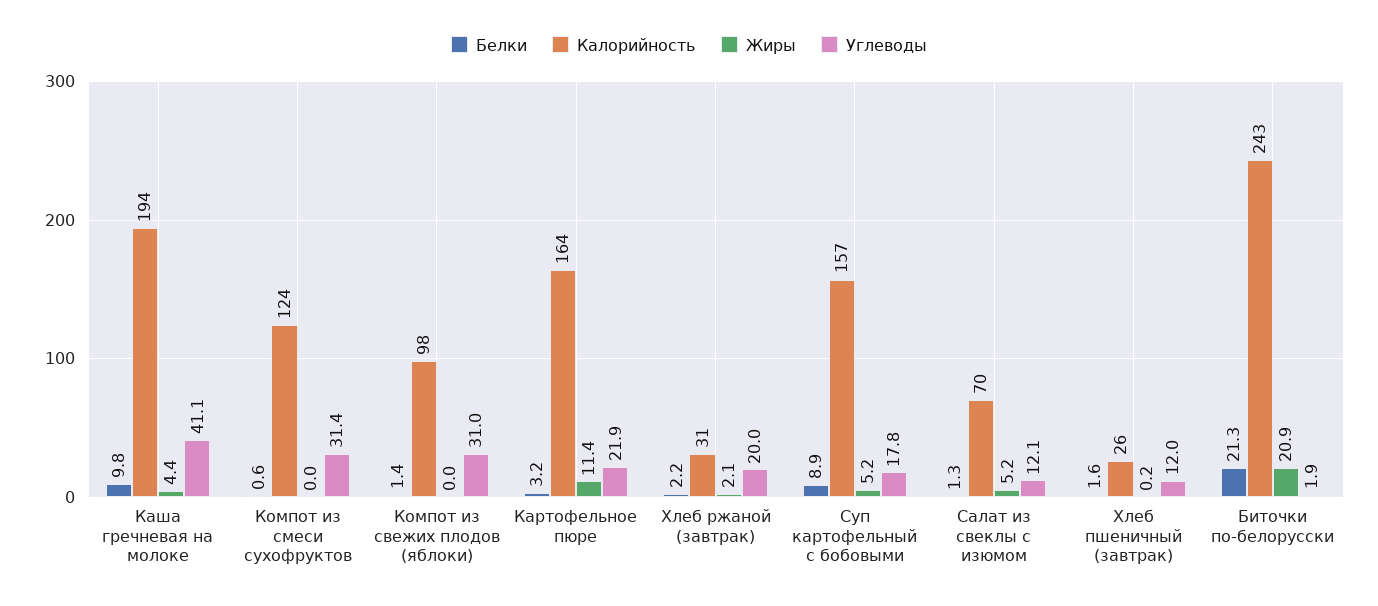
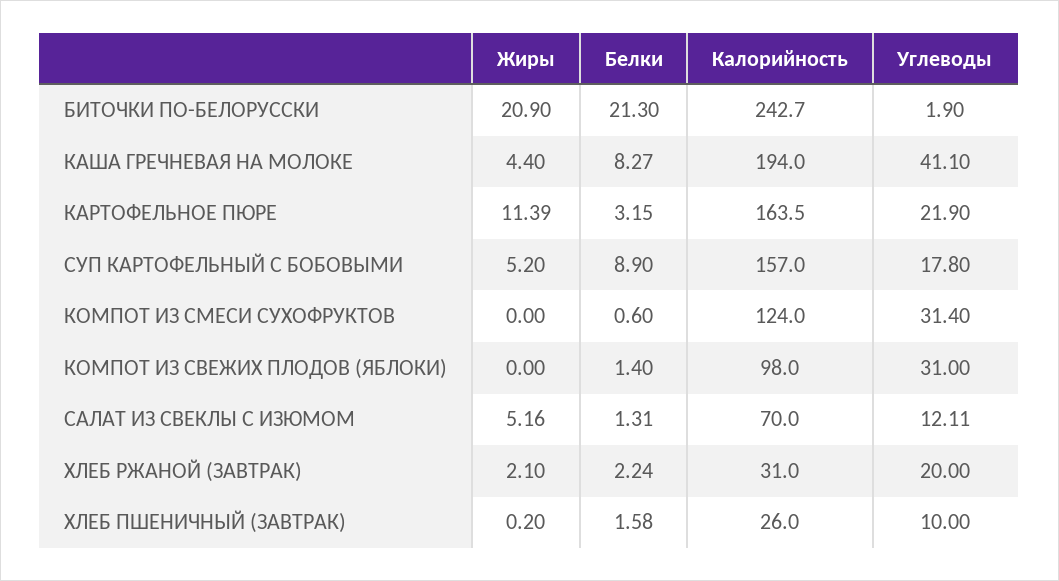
Белки, Каша гречневая на молоке: 9.8 -> 8.27
Углеводы, Хлеб пшеничный (завтрак): 12 -> 10

